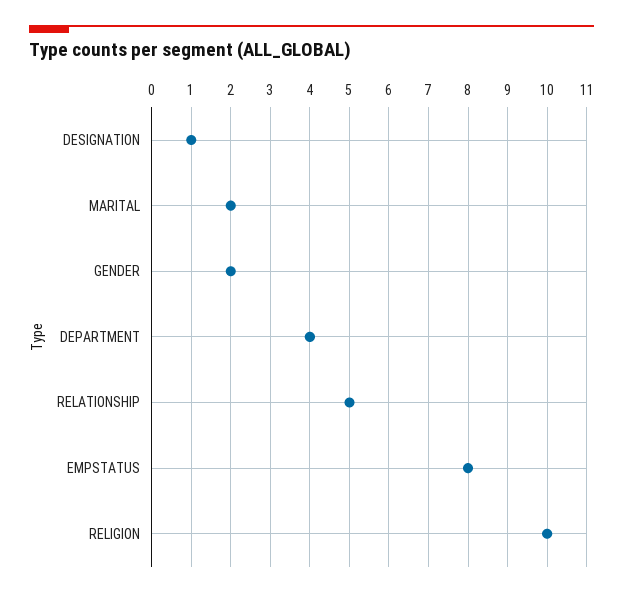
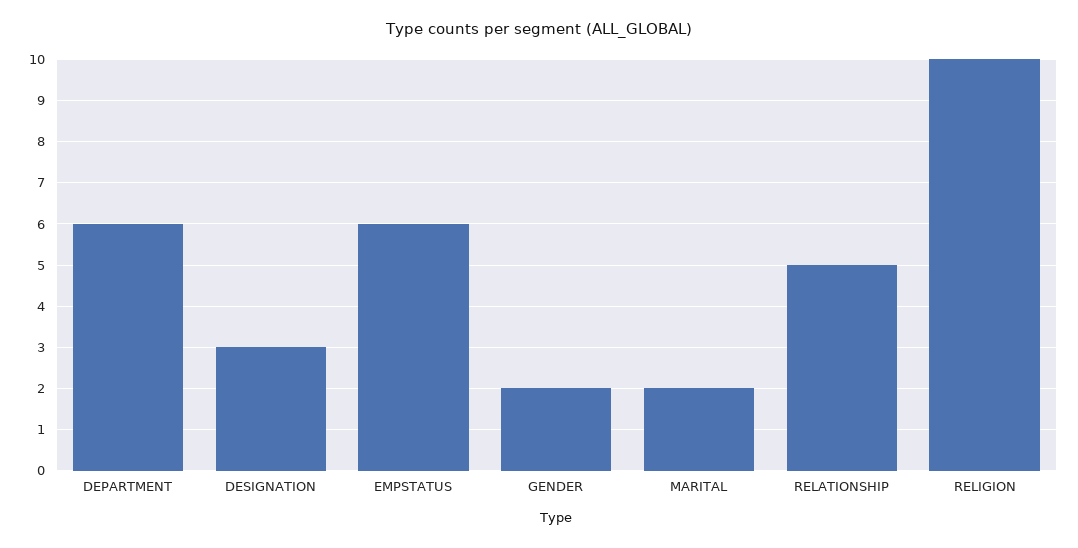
DESIGNATION: 1 -> 3
DEPARTMENT: 4 -> 6
EMPSTATUS: 8 -> 6

